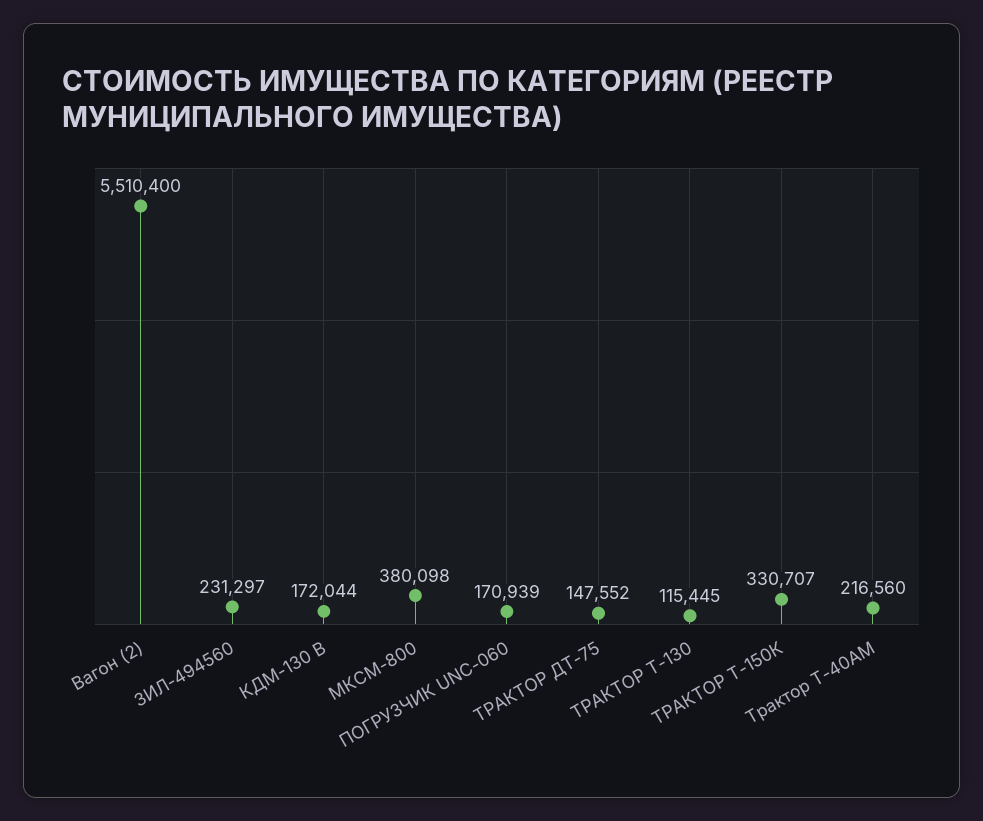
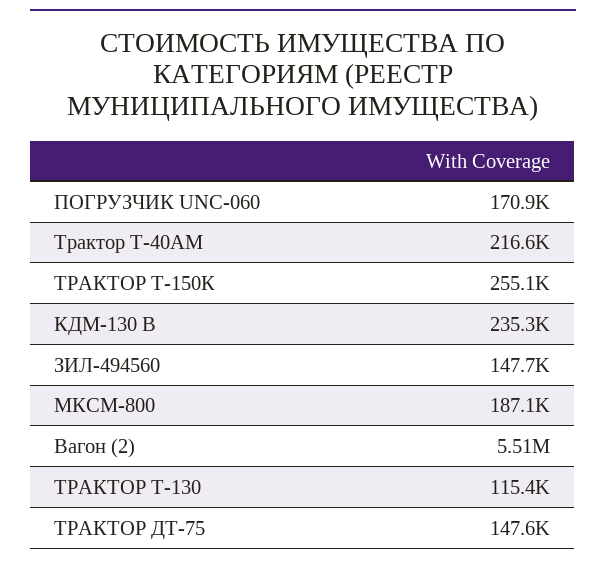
ЗИЛ-494560: 231297 -> 147700
КДМ-130 В: 172044 -> 235300
МКСМ-800: 380098 -> 187100
ТРАКТОР Т-150К: 330707 -> 255100

